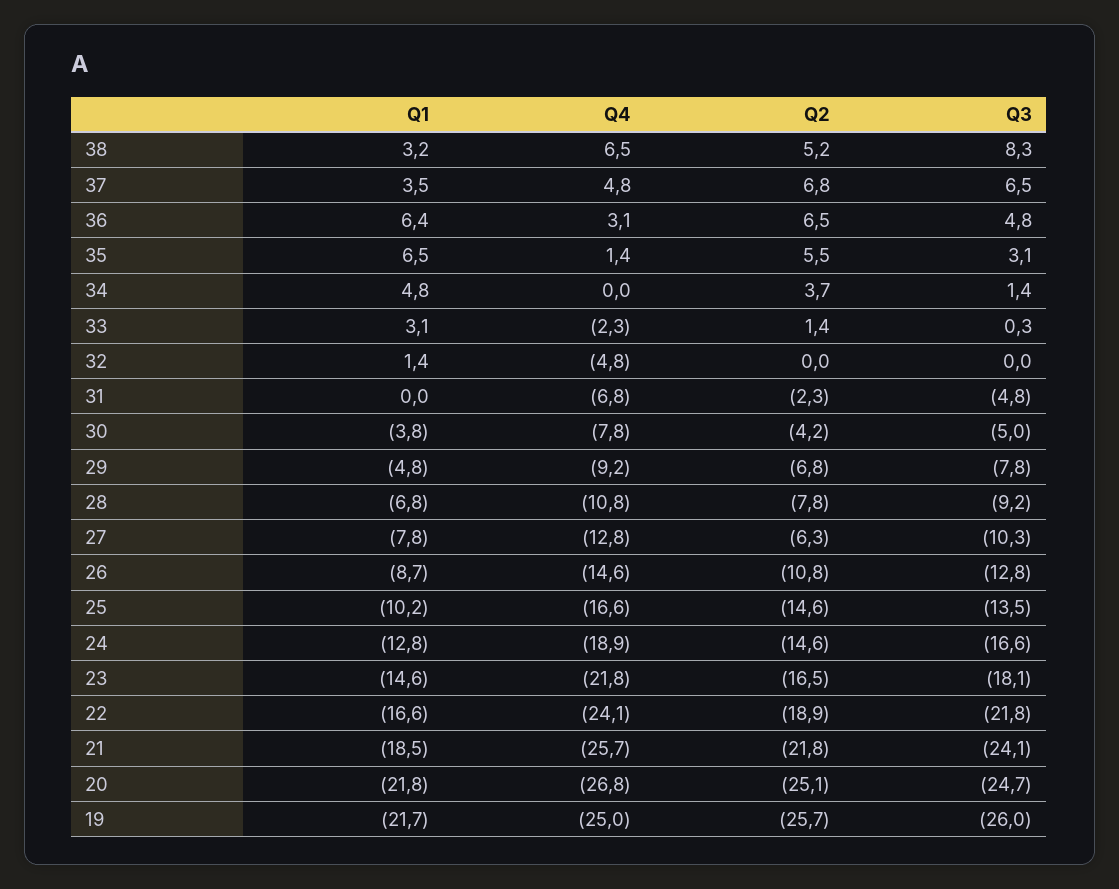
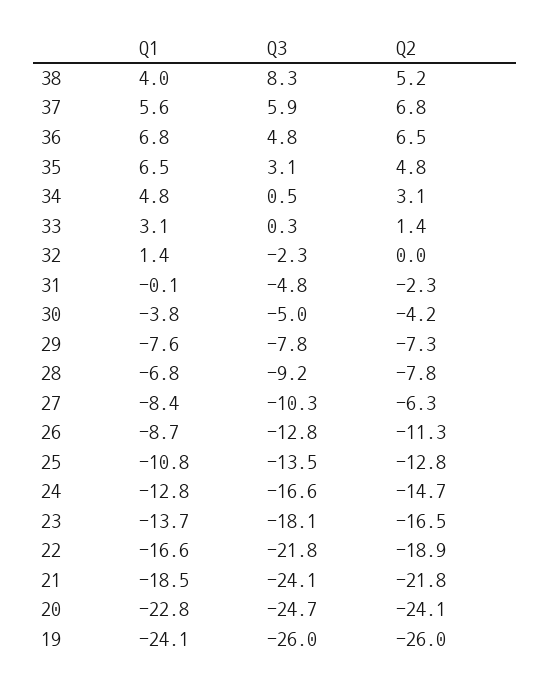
Q1, 38: 3.2 -> 4
Q4, 38: 6.5 -> none
Q1, 37: 3.5 -> 5.6
Q4, 37: 4.8 -> none
Q3, 37: 6.5 -> 5.9
Q1, 36: 6.4 -> 6.8
Q4, 36: 3.1 -> none
Q4, 35: 1.4 -> none
Q2, 35: 5.5 -> 4.8
Q4, 34: 0 -> none
Q2, 34: 3.7 -> 3.1
Q3, 34: 1.4 -> 0.5
Q4, 33: -2.3 -> none
Q4, 32: -4.8 -> none
Q3, 32: 0 -> -2.3
Q1, 31: 0 -> -0.1
Q4, 31: -6.8 -> none
Q4, 30: -7.8 -> none
Q1, 29: -4.8 -> -7.6
Q4, 29: -9.2 -> none
Q2, 29: -6.8 -> -7.3
Q4, 28: -10.8 -> none
Q1, 27: -7.8 -> -8.4
Q4, 27: -12.8 -> none
Q4, 26: -14.6 -> none
Q2, 26: -10.8 -> -11.3
Q1, 25: -10.2 -> -10.8
Q4, 25: -16.6 -> none
Q2, 25: -14.6 -> -12.8
Q4, 24: -18.9 -> none
Q2, 24: -14.6 -> -14.7
Q1, 23: -14.6 -> -13.7
Q4, 23: -21.8 -> none
Q4, 22: -24.1 -> none
Q4, 21: -25.7 -> none
Q1, 20: -21.8 -> -22.8
Q4, 20: -26.8 -> none
Q2, 20: -25.1 -> -24.1
Q1, 19: -21.7 -> -24.1
Q4, 19: -25 -> none
Q2, 19: -25.7 -> -26

